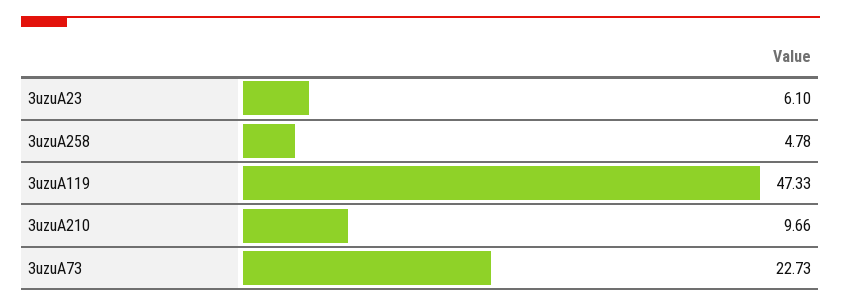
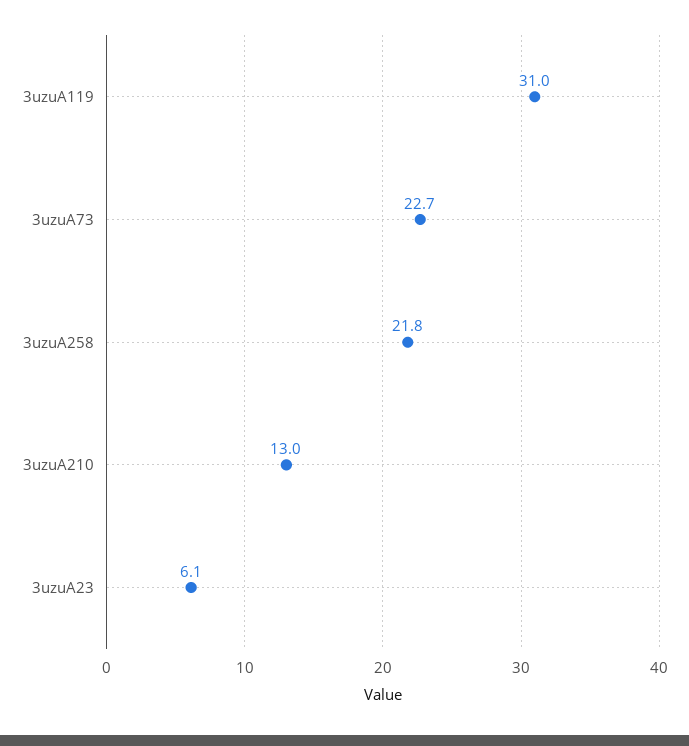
3uzuA258: 4.78 -> 21.8
3uzuA119: 47.33 -> 31
3uzuA210: 9.66 -> 13

